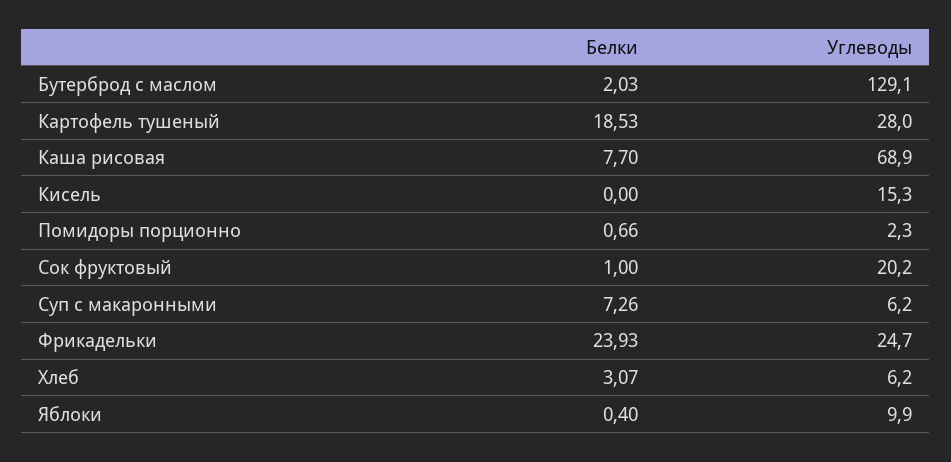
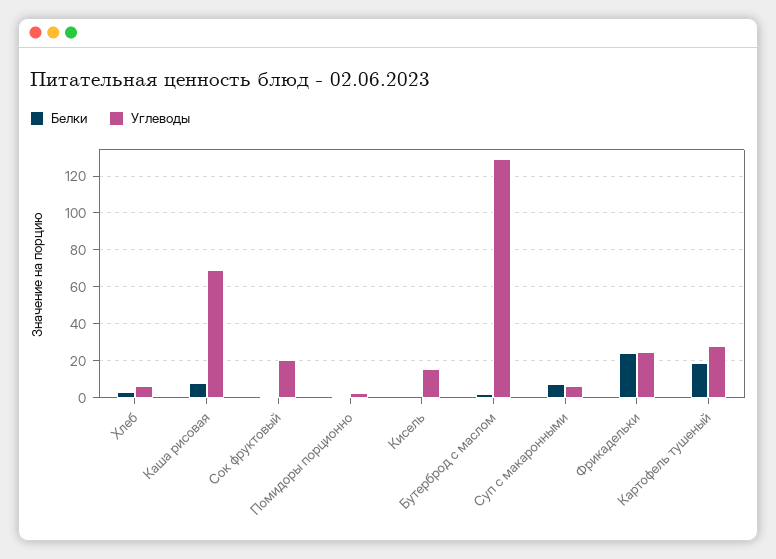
Белки, Яблоки: 0.4 -> none
Углеводы, Яблоки: 9.9 -> none

